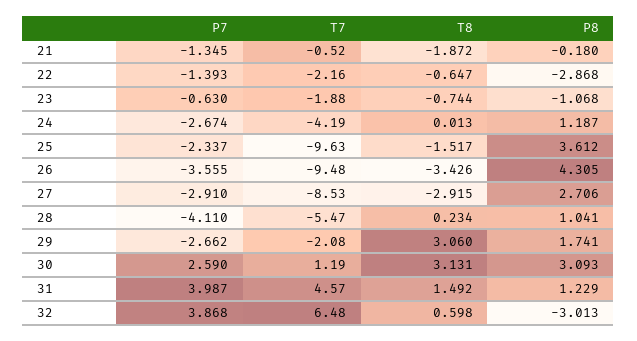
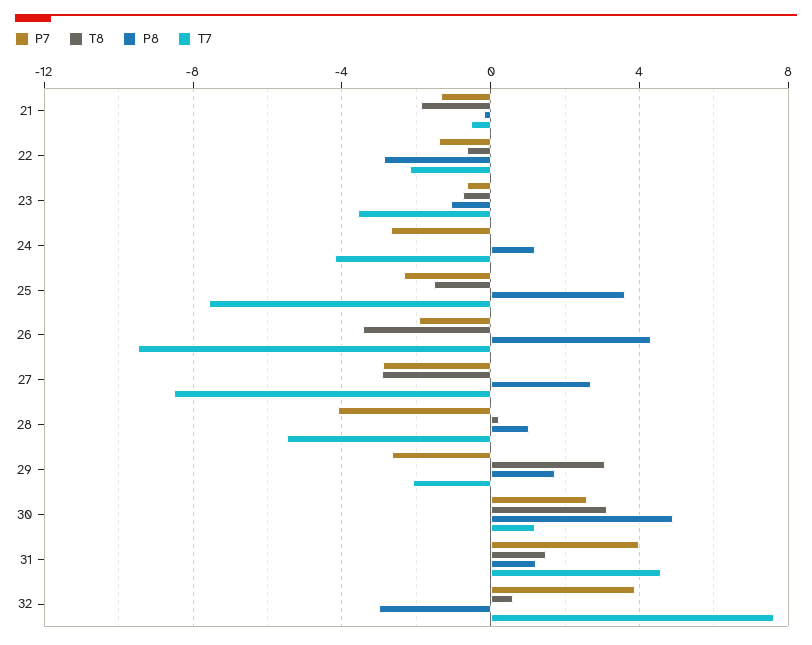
T7, 23: -1.88 -> -3.5
T7, 25: -9.63 -> -7.5
P7, 26: -3.555 -> -2
P8, 30: 3.093 -> 5
T7, 32: 6.48 -> 7.5

